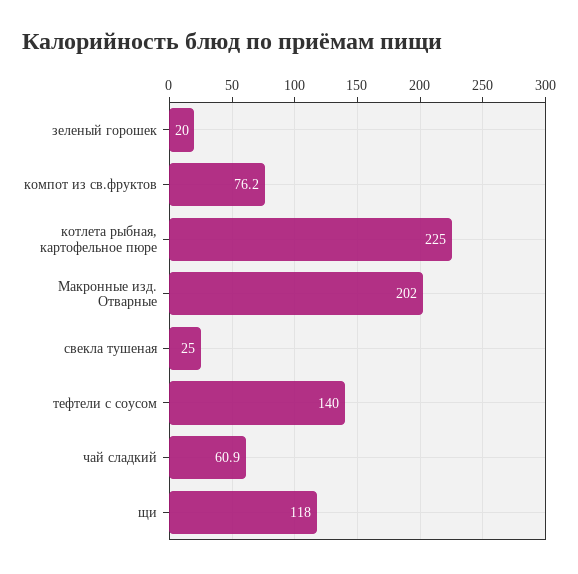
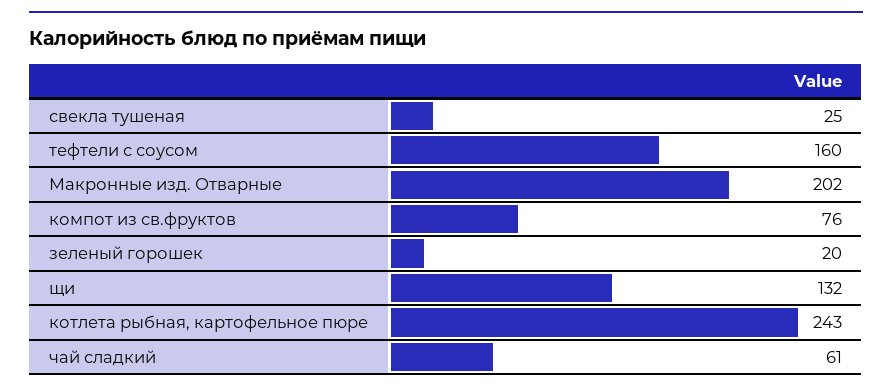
котлета рыбная, картофельное пюре: 225 -> 243
тефтели с соусом: 140 -> 160
щи: 118 -> 132

